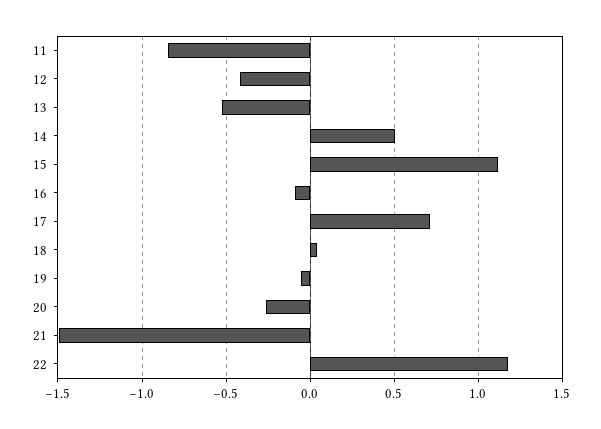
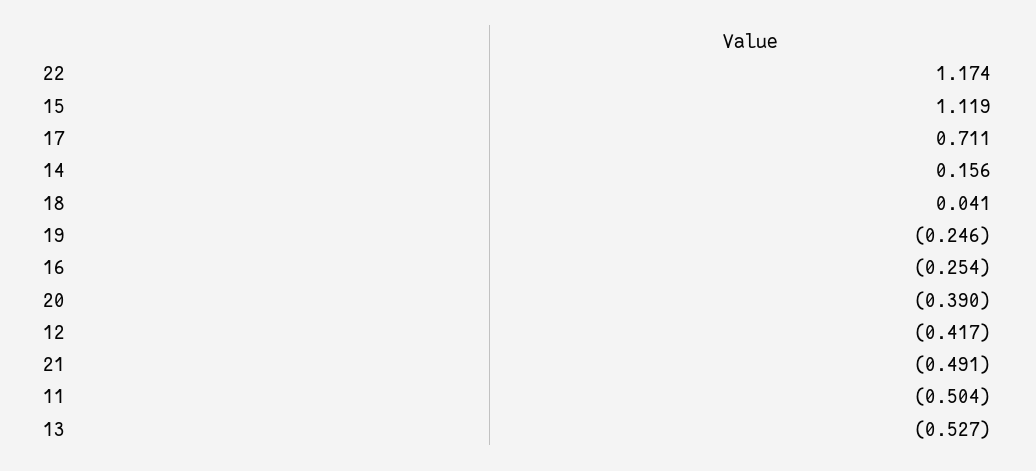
11: -0.85 -> -0.504
14: 0.5 -> 0.156
16: -0.1 -> -0.254
19: -0.05 -> -0.246
20: -0.25 -> -0.39
21: -1.5 -> -0.491

